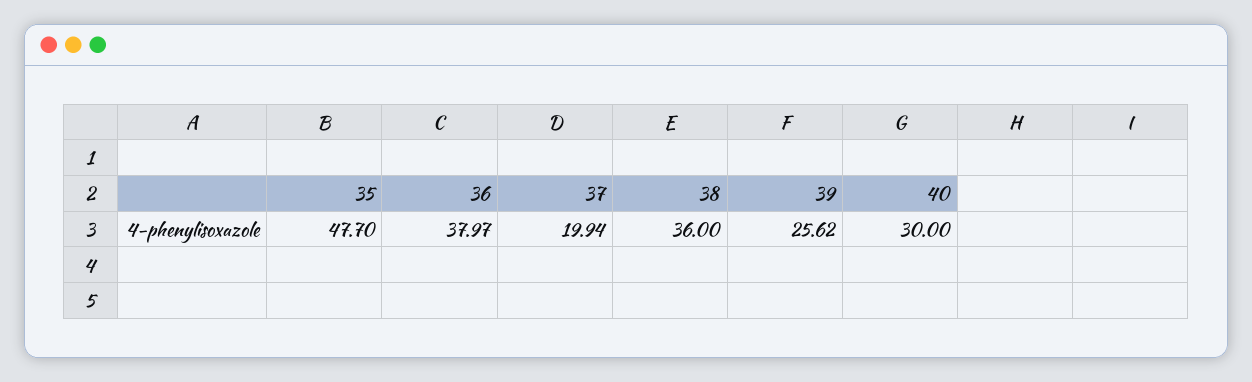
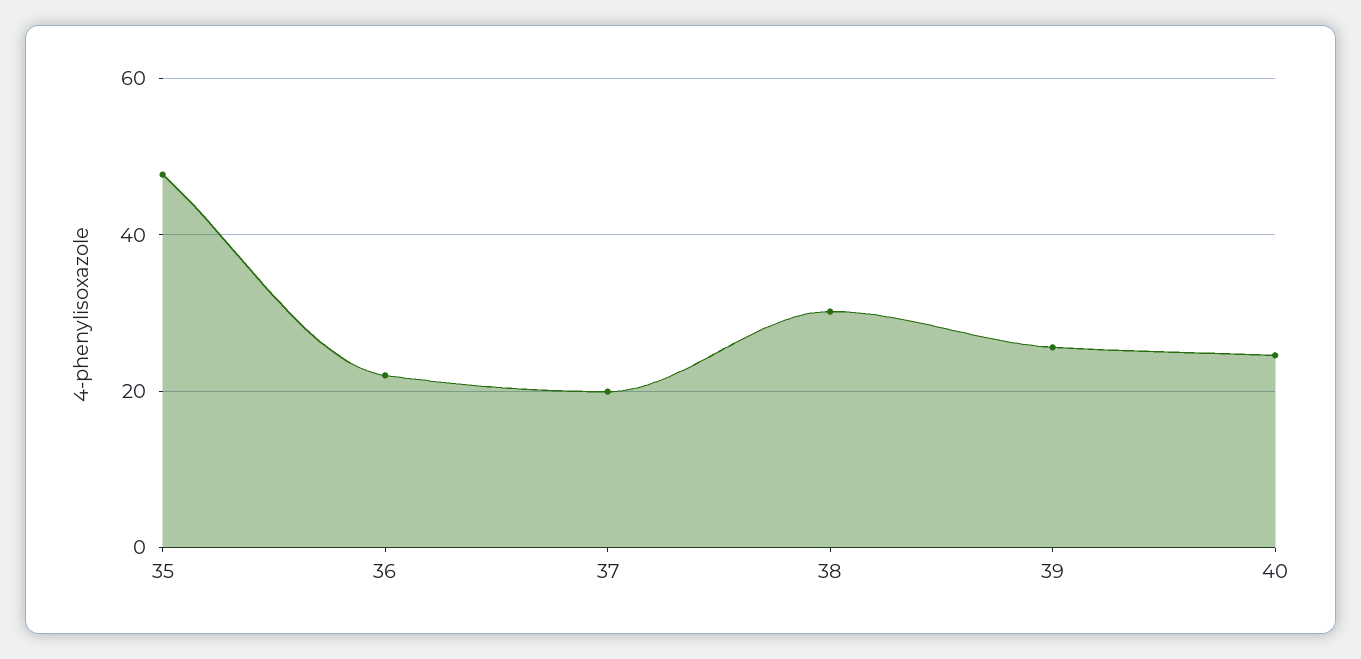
36: 37.97 -> 22
38: 36 -> 30
40: 30 -> 24

